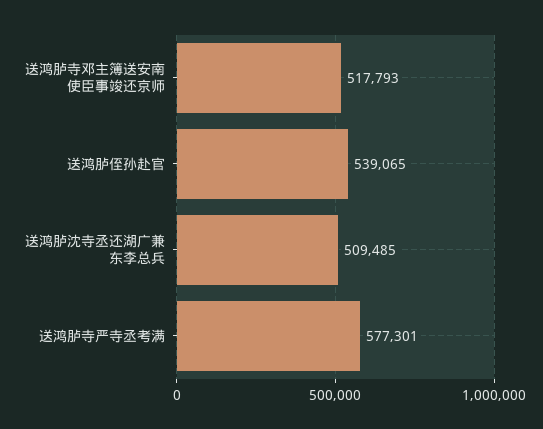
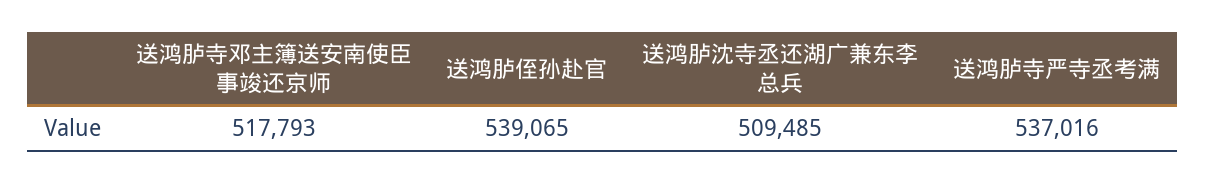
送鸿胪寺严寺丞考满: 577301 -> 537016

